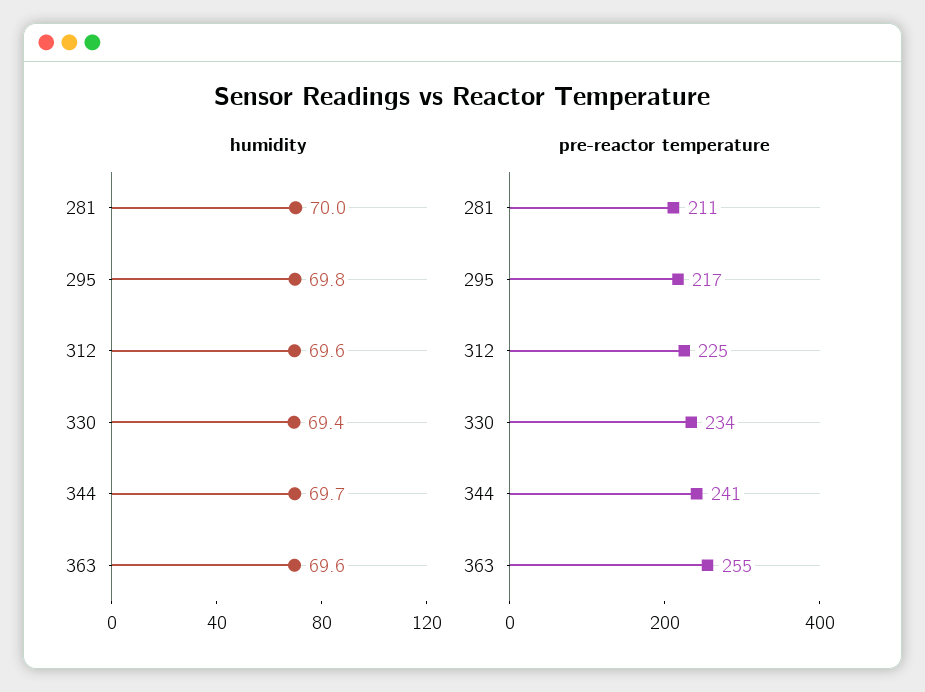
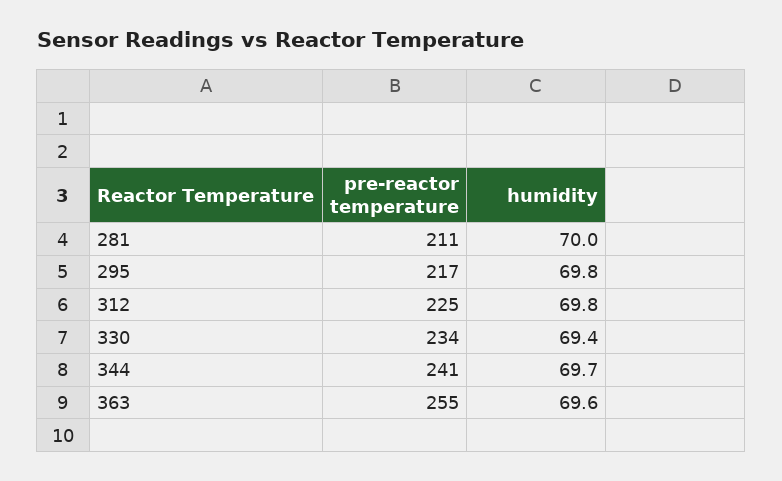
humidity, 312: 69.6 -> 69.8

